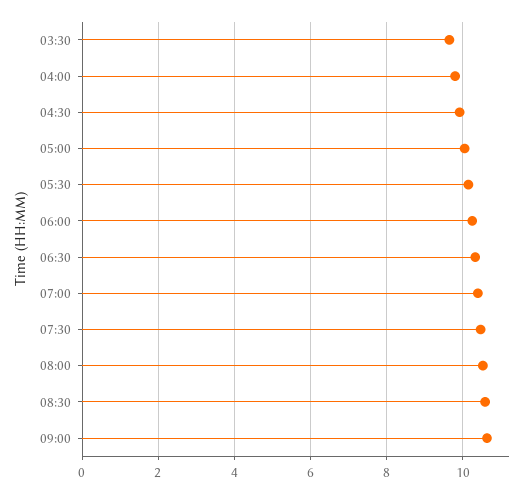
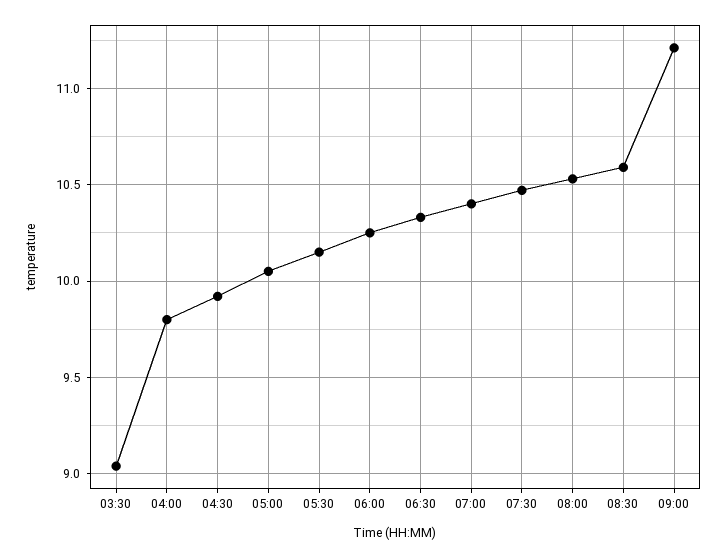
03:30: 9.6 -> 9.05
09:00: 10.6 -> 11.2

